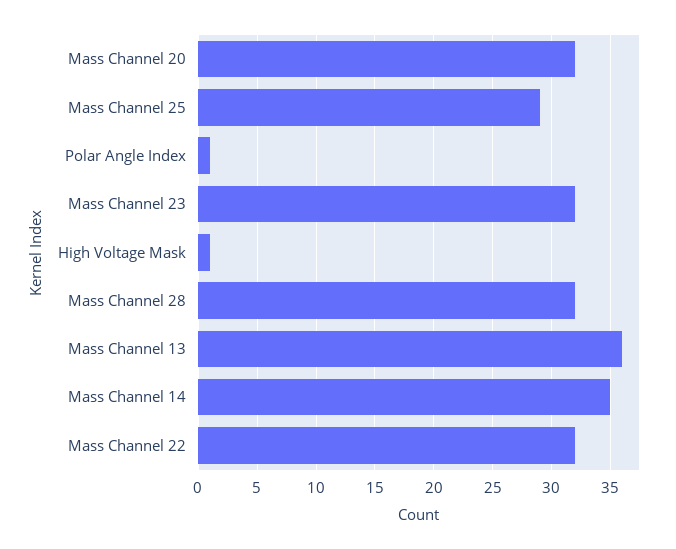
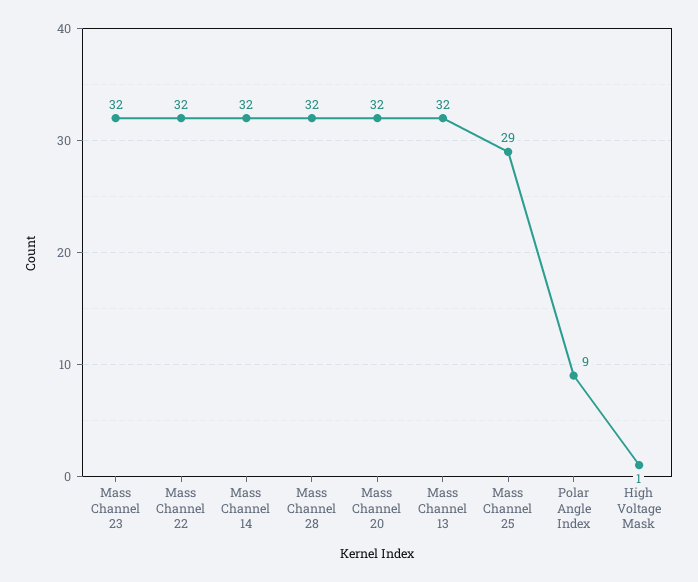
Polar Angle Index: 1 -> 9
Mass Channel 13: 36 -> 32
Mass Channel 14: 35 -> 32

